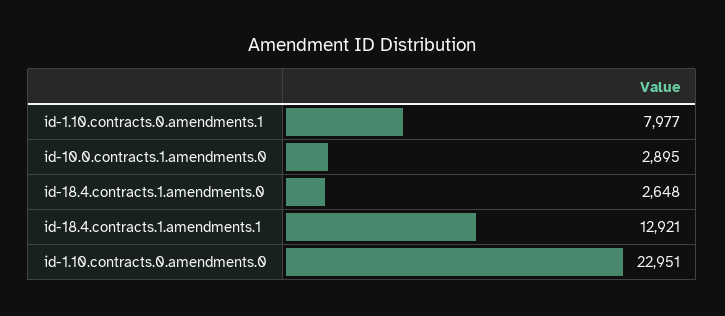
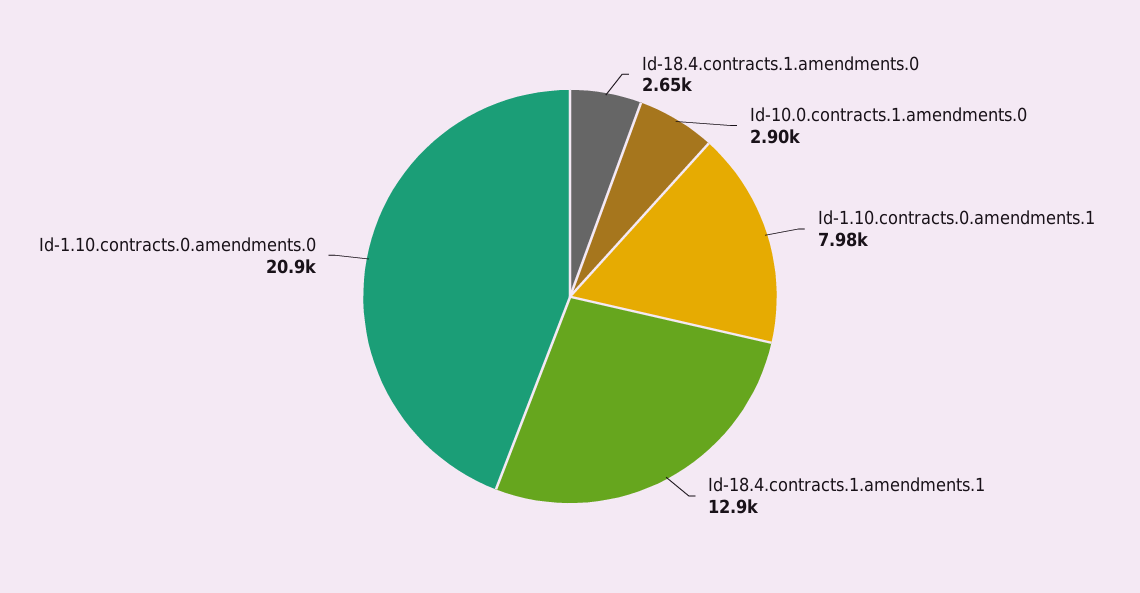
id-1.10.contracts.0.amendments.0: 22951 -> 20900

